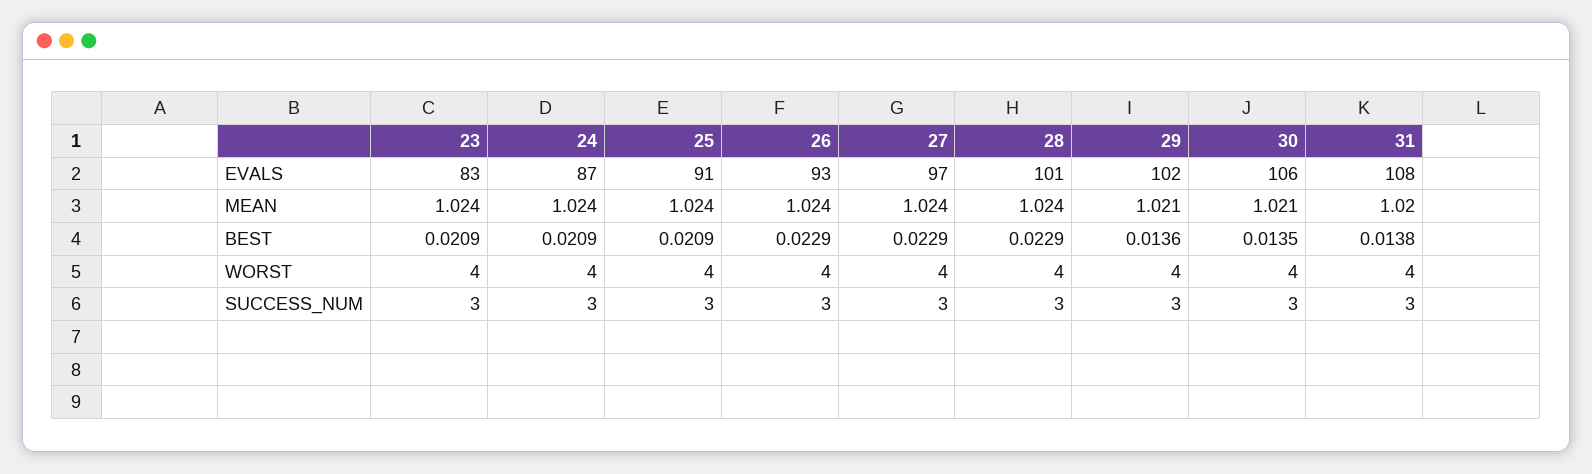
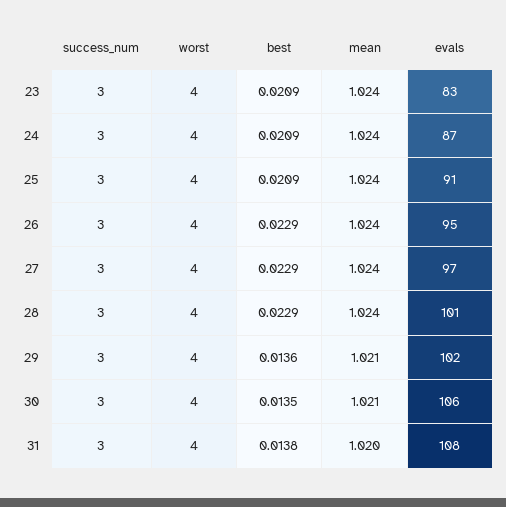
26, EVALS: 93 -> 95

